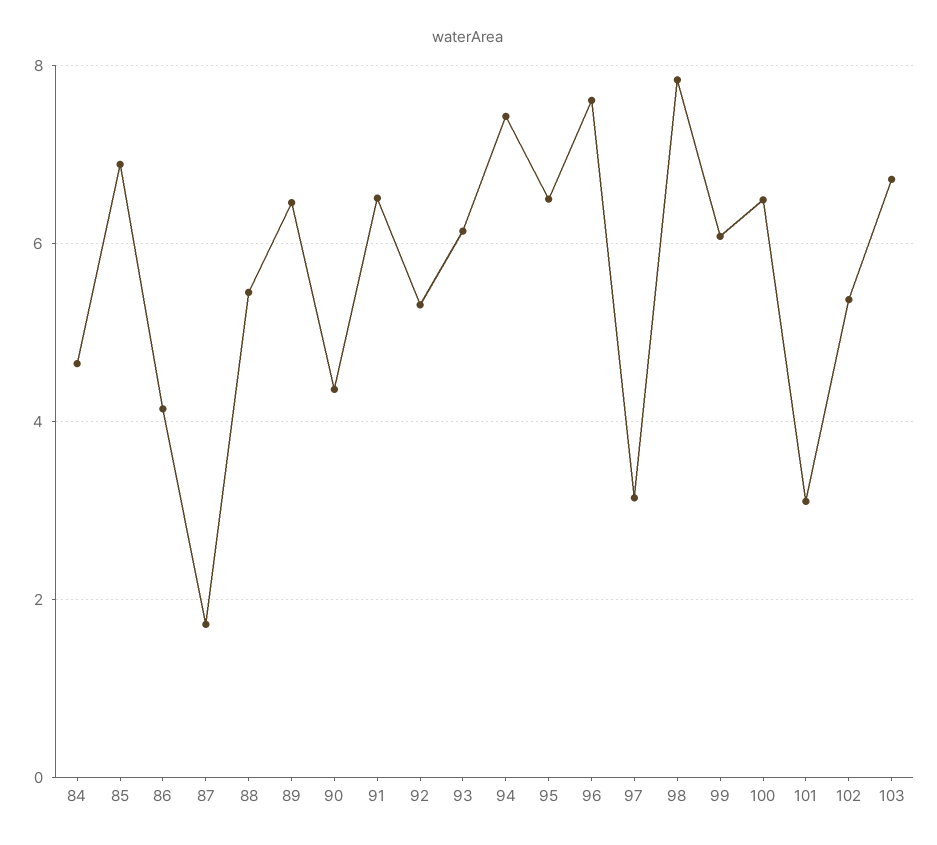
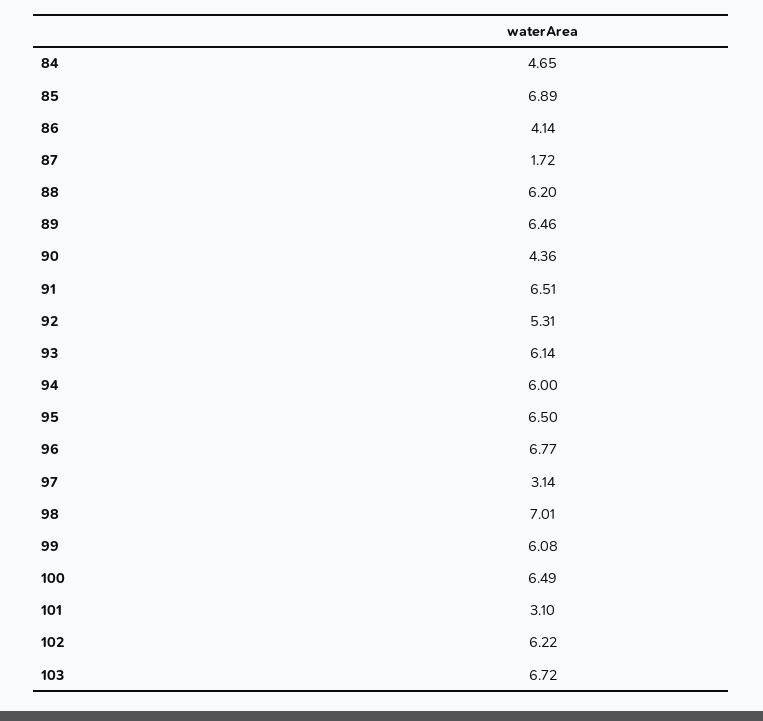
88: 5.4 -> 6.2
94: 7.4 -> 6
96: 7.6 -> 6.77
98: 7.8 -> 7.01
102: 5.4 -> 6.22

